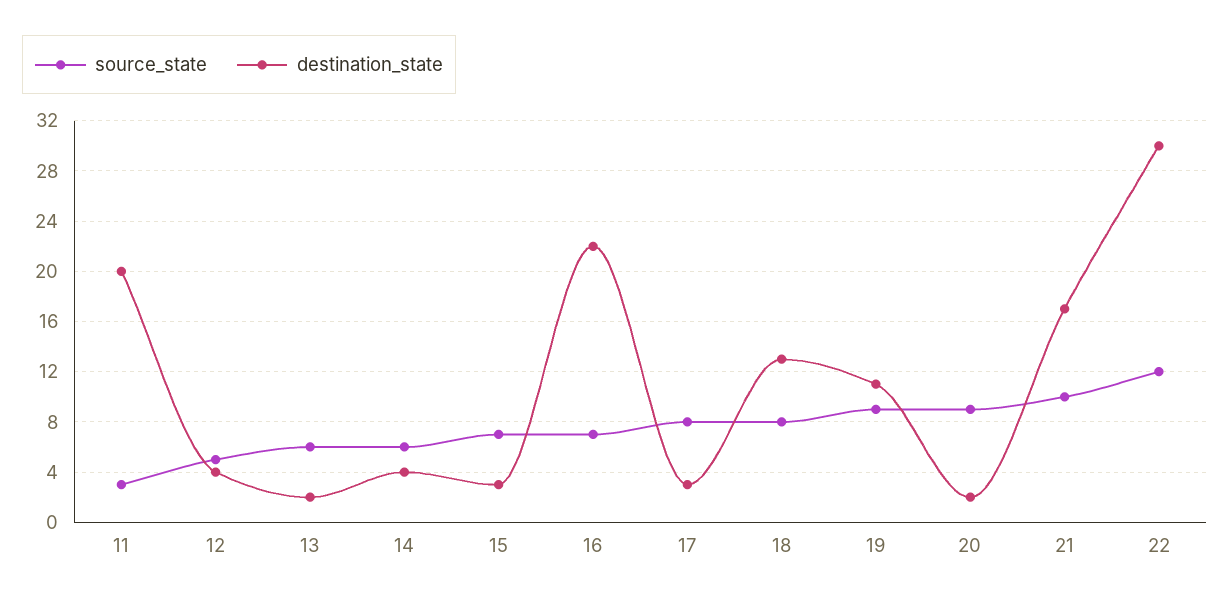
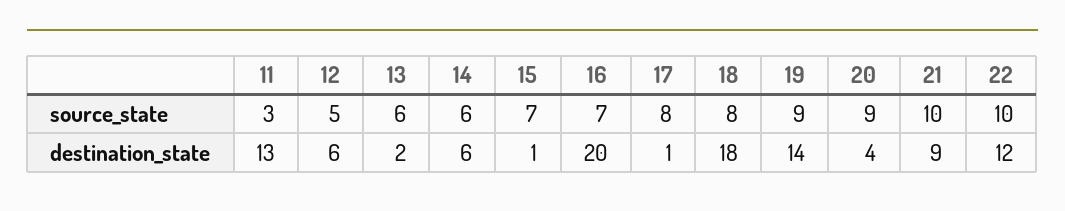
destination_state, 11: 20 -> 13
destination_state, 12: 4 -> 6
destination_state, 14: 4 -> 6
destination_state, 15: 3 -> 1
destination_state, 16: 22 -> 20
destination_state, 17: 3 -> 1
destination_state, 18: 13 -> 18
destination_state, 19: 11 -> 14
destination_state, 20: 2 -> 4
destination_state, 21: 17 -> 9
source_state, 22: 12 -> 10
destination_state, 22: 30 -> 12

